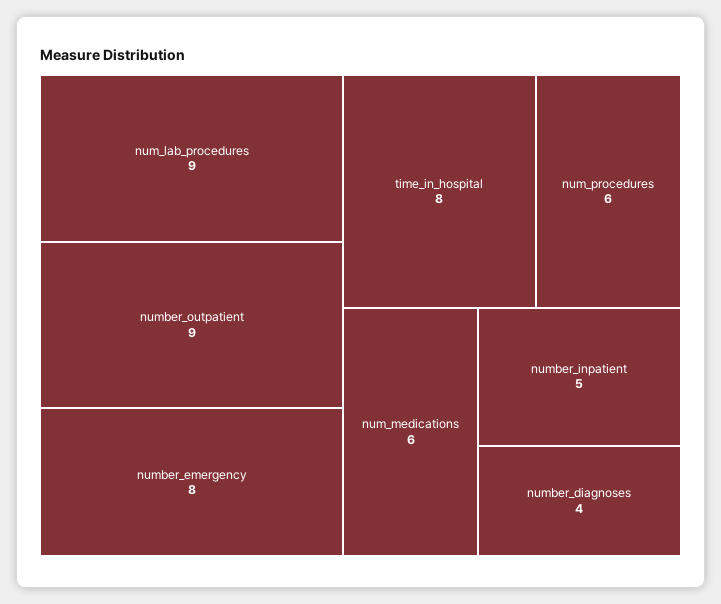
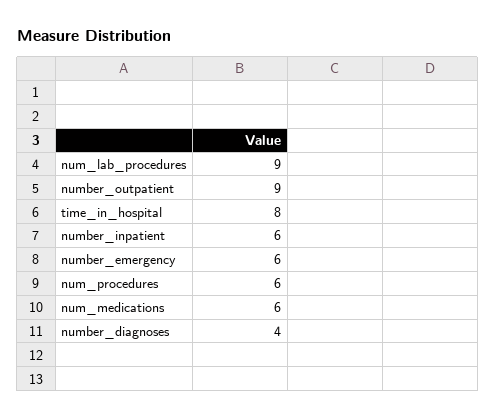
number_emergency: 8 -> 6
number_inpatient: 5 -> 6

